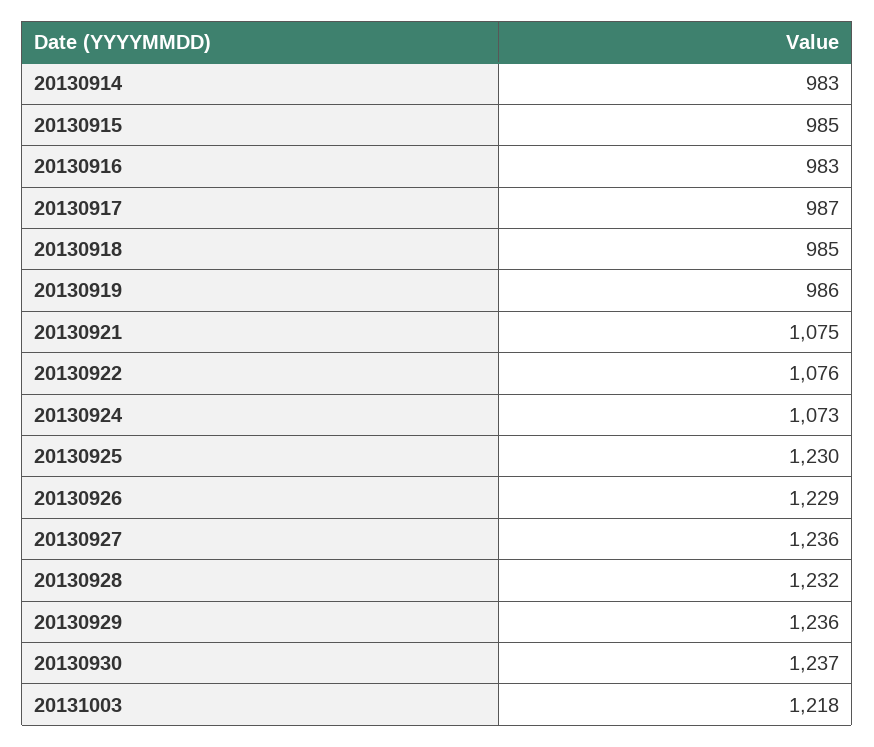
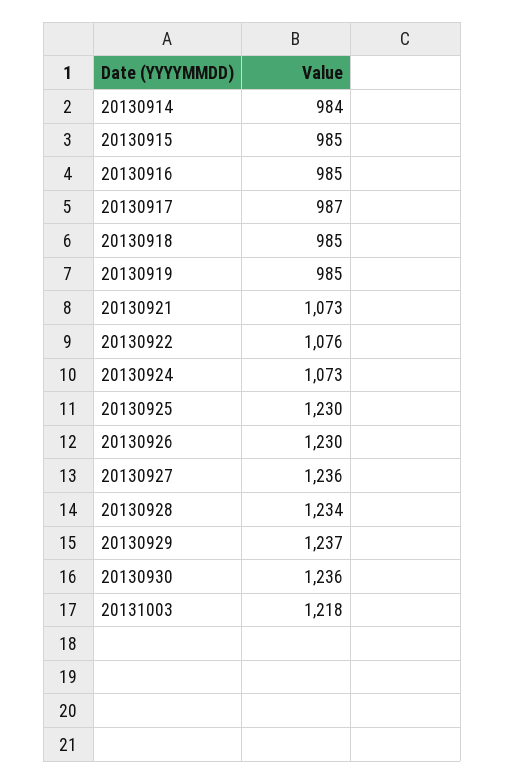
20130914: 983 -> 984
20130916: 983 -> 985
20130919: 986 -> 985
20130921: 1075 -> 1073
20130926: 1229 -> 1230
20130928: 1232 -> 1234
20130929: 1236 -> 1237
20130930: 1237 -> 1236

